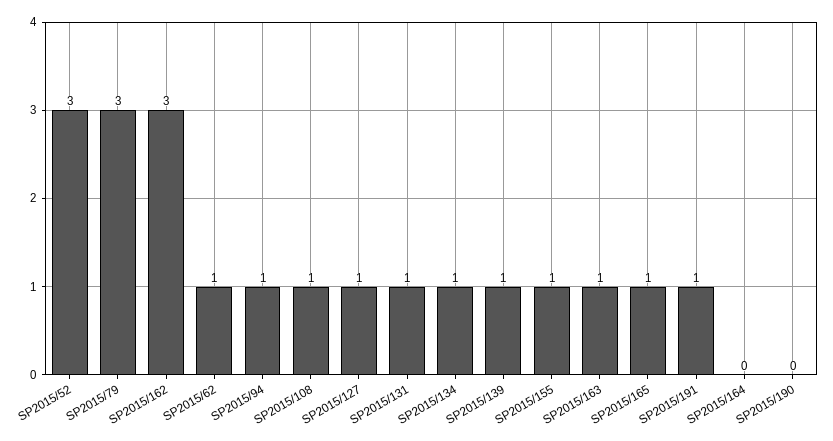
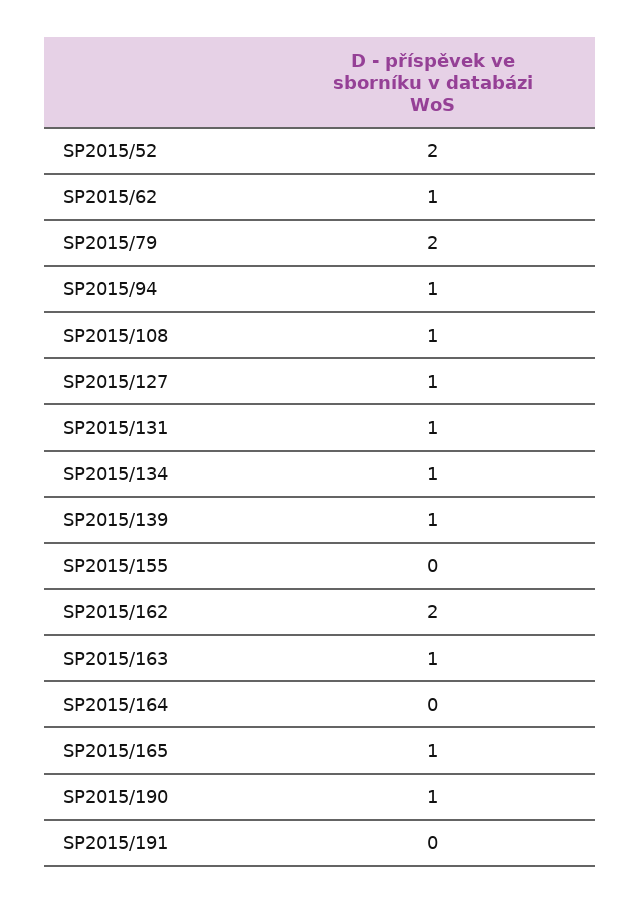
SP2015/52: 3 -> 2
SP2015/79: 3 -> 2
SP2015/162: 3 -> 2
SP2015/155: 1 -> 0
SP2015/191: 1 -> 0
SP2015/190: 0 -> 1

